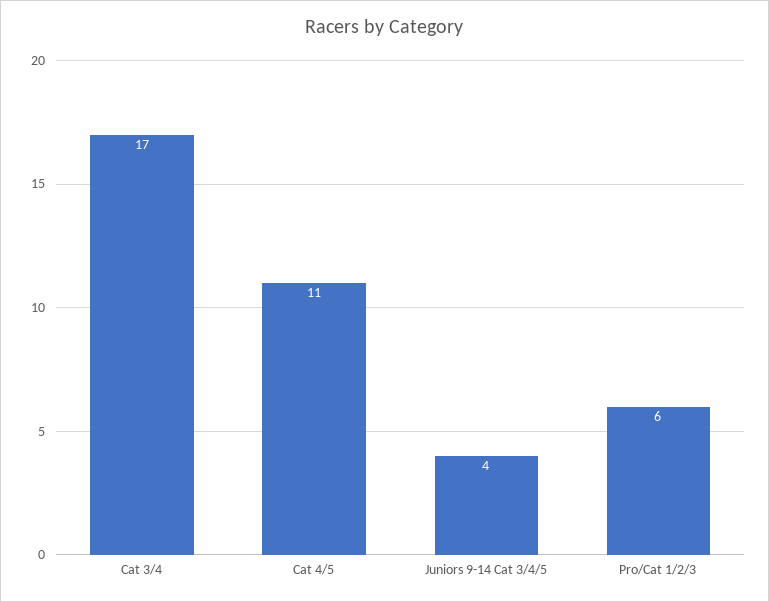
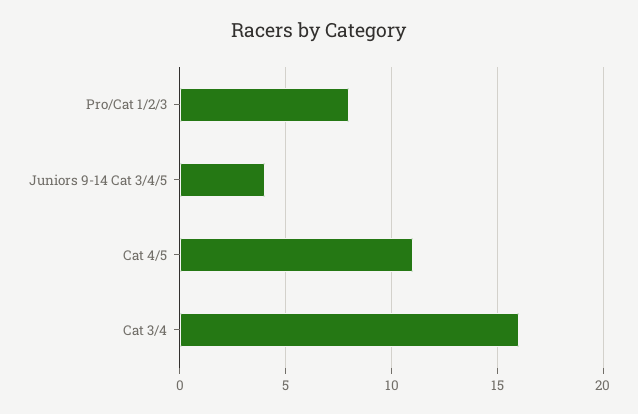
Cat 3/4: 17 -> 16
Pro/Cat 1/2/3: 6 -> 8

